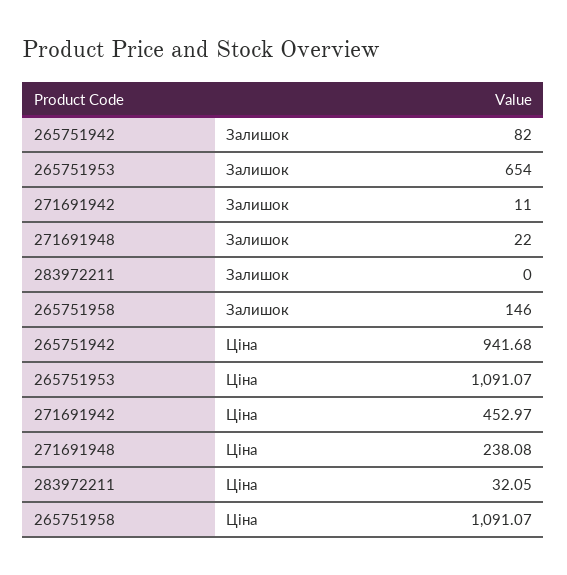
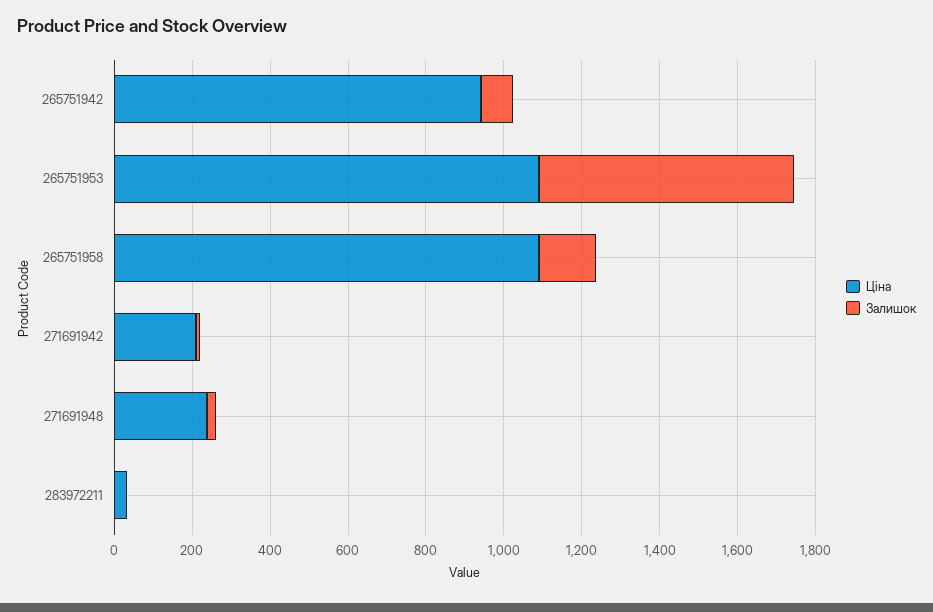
Ціна, 271691942: 452.97 -> 200

